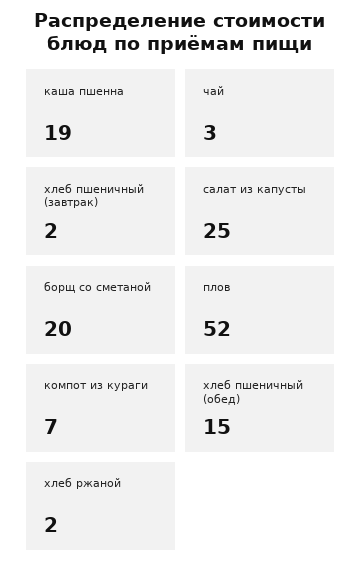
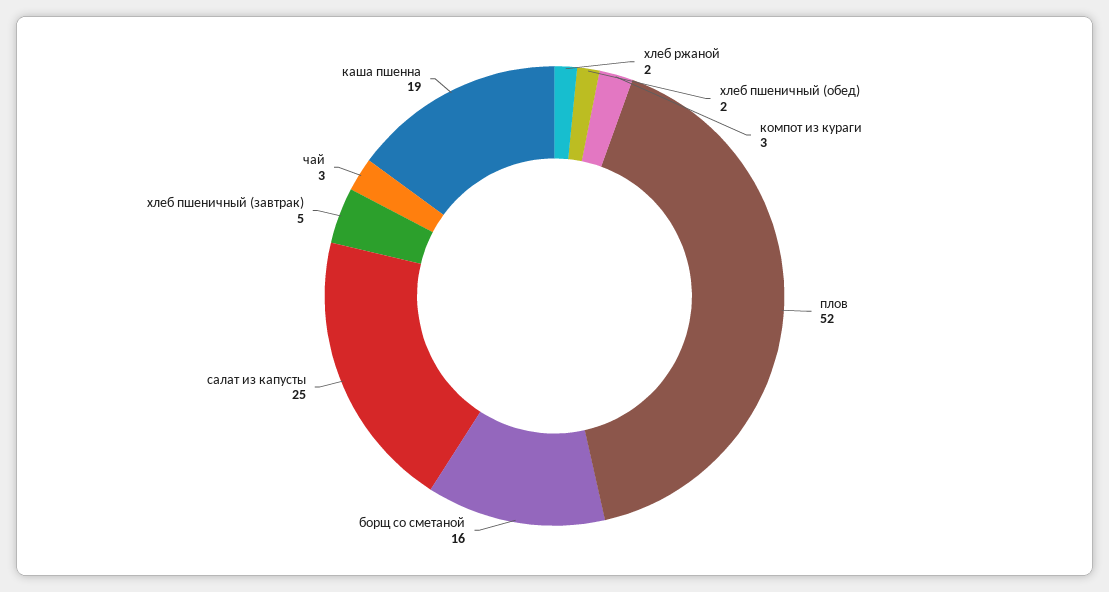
хлеб пшеничный (завтрак): 2 -> 5
борщ со сметаной: 20 -> 16
компот из кураги: 7 -> 3
хлеб пшеничный (обед): 15 -> 2

